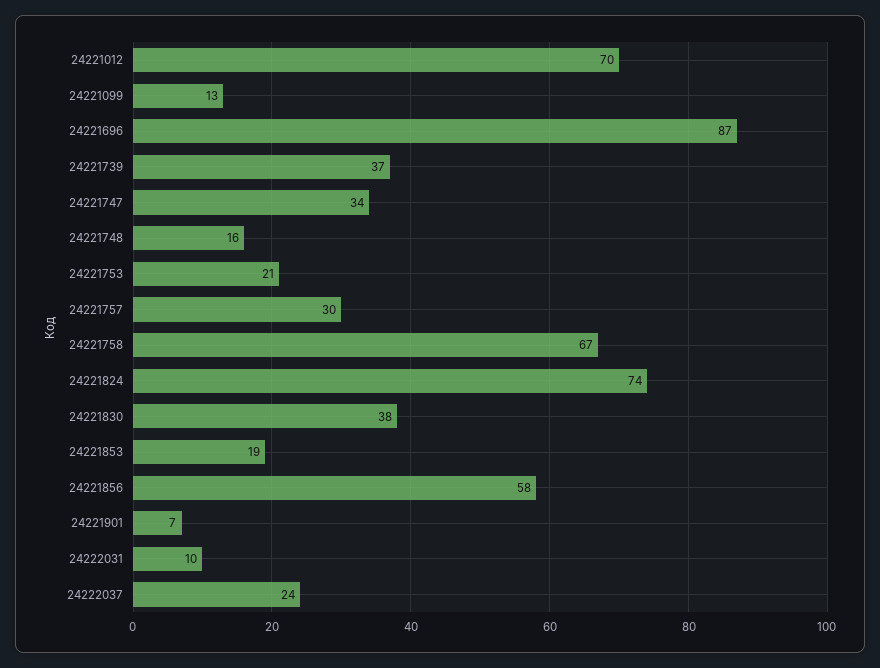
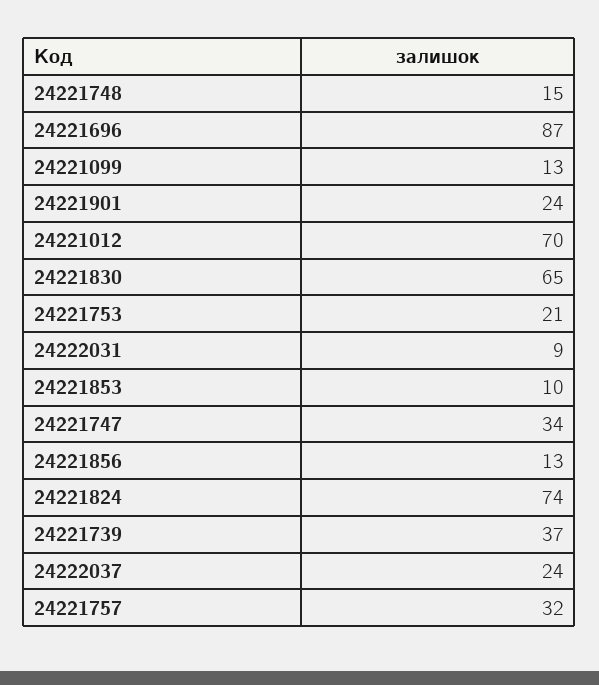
24221748: 16 -> 15
24221757: 30 -> 32
24221758: 67 -> none
24221830: 38 -> 65
24221853: 19 -> 10
24221856: 58 -> 13
24221901: 7 -> 24
24222031: 10 -> 9

